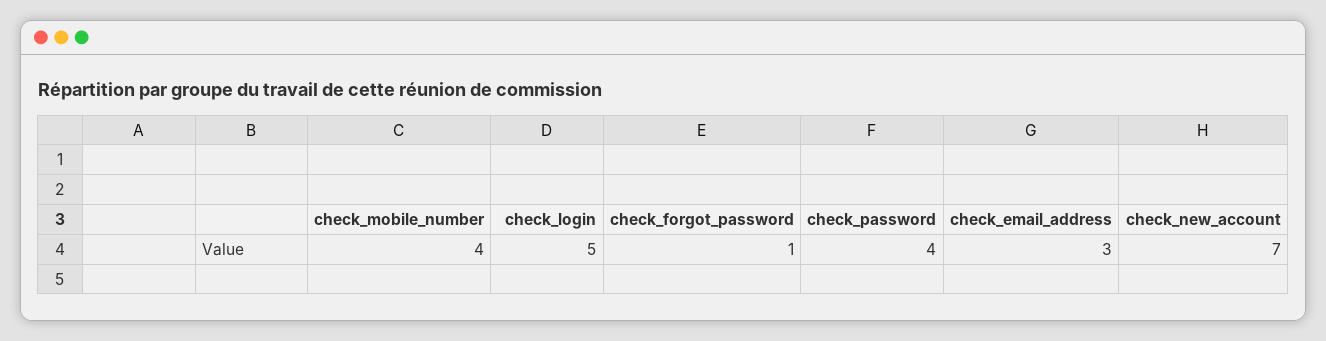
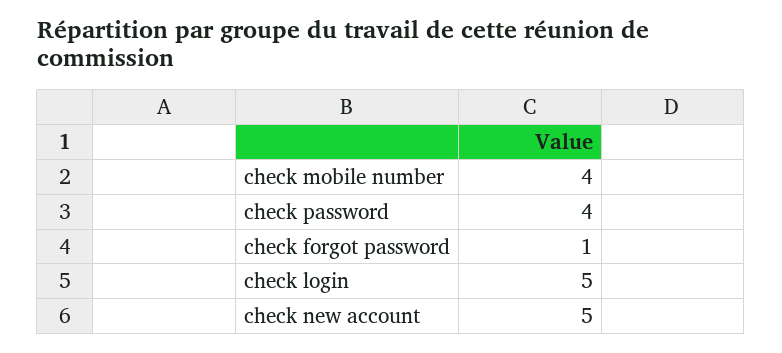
check_email_address: 3 -> none
check_new_account: 7 -> 5

